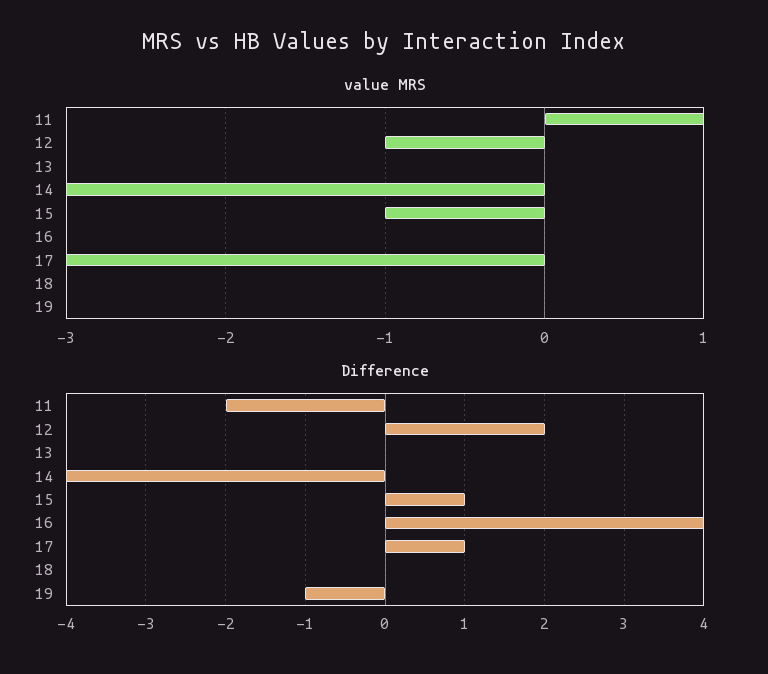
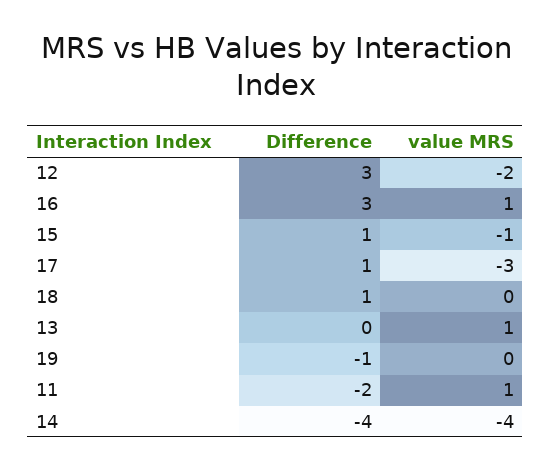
value MRS, 12: -1 -> -2
value MRS, 13: 0 -> 1
value MRS, 14: -3 -> -4
value MRS, 16: 0 -> 1
Difference, 12: 2 -> 3
Difference, 16: 4 -> 3
Difference, 18: 0 -> 1

